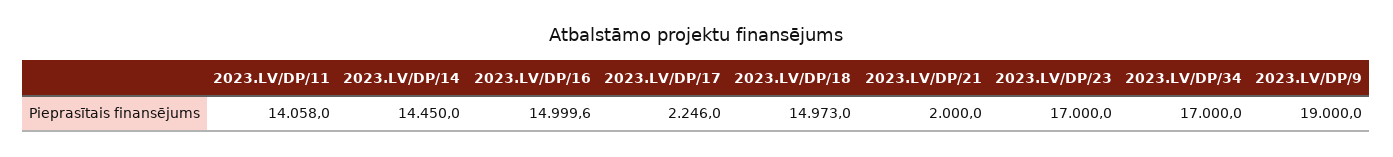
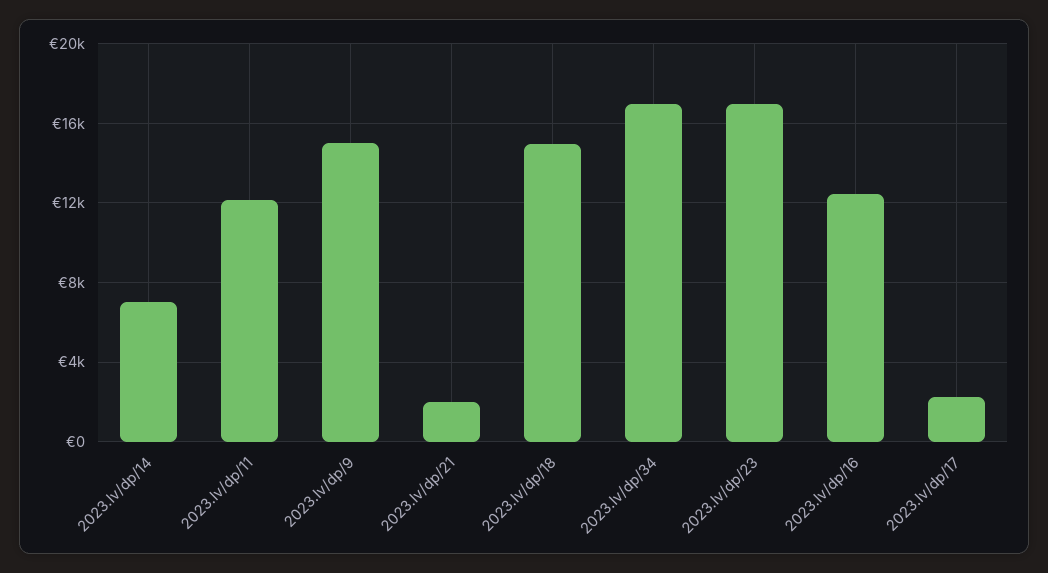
2023.LV/DP/11: 14058 -> 12000
2023.LV/DP/14: 14450 -> 7000
2023.LV/DP/16: 14999.6 -> 12500
2023.LV/DP/9: 19000 -> 15000

